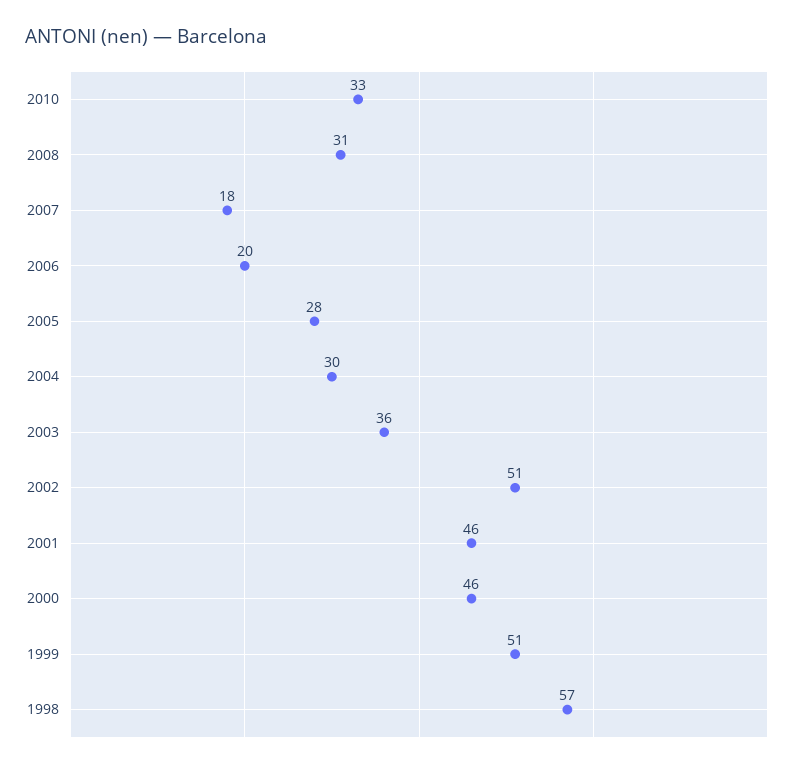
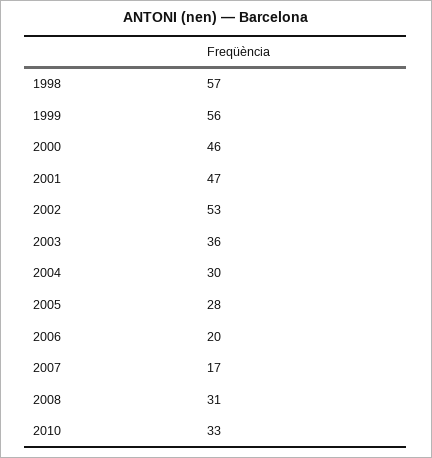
2007: 18 -> 17
2002: 51 -> 53
2001: 46 -> 47
1999: 51 -> 56

